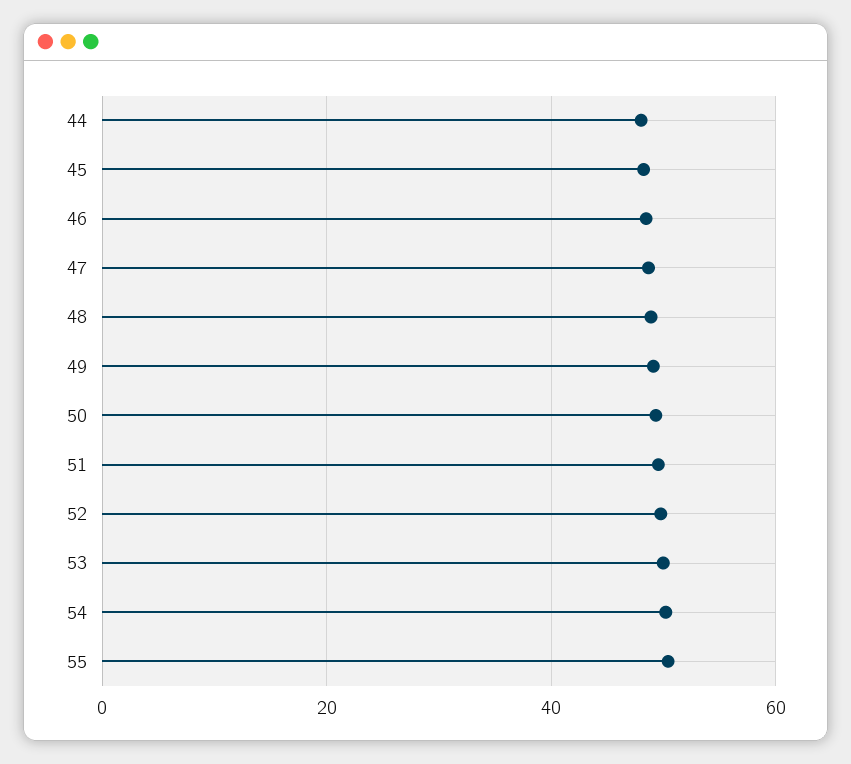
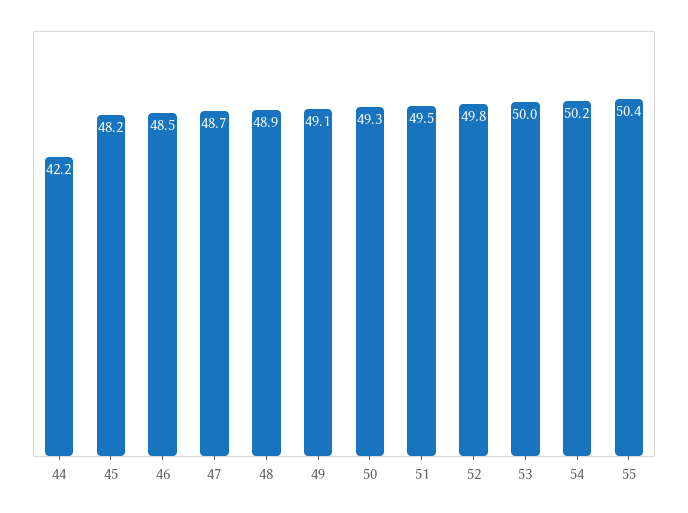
44: 48 -> 42.2

